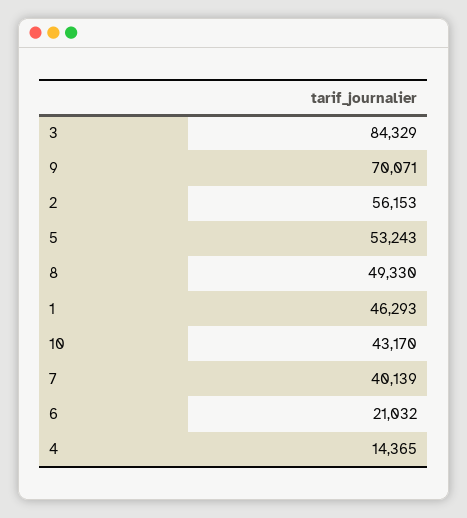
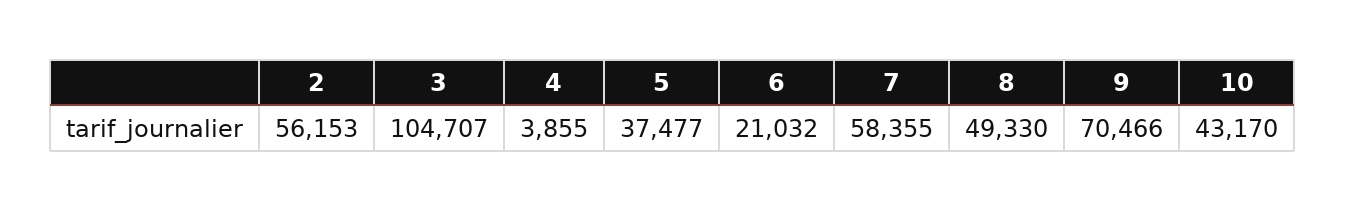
3: 84329 -> 104707
9: 70071 -> 70466
5: 53243 -> 37477
1: 46293 -> none
7: 40139 -> 58355
4: 14365 -> 3855

